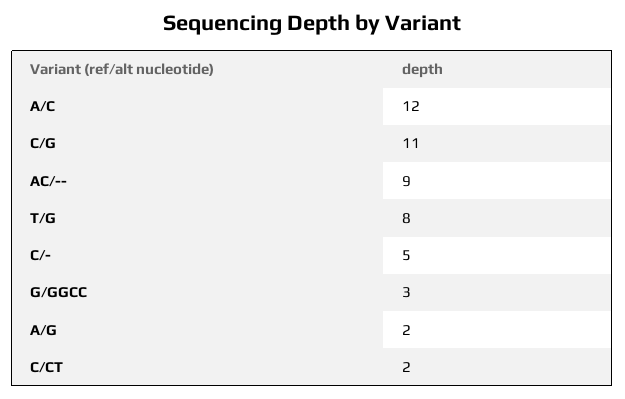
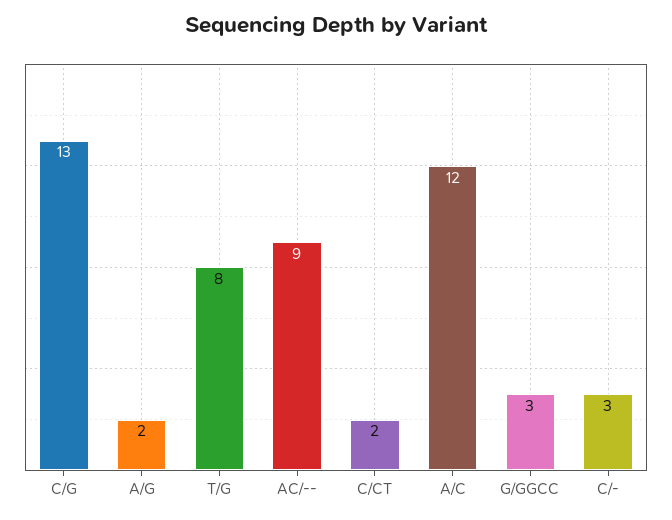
C/G: 11 -> 13
C/-: 5 -> 3

